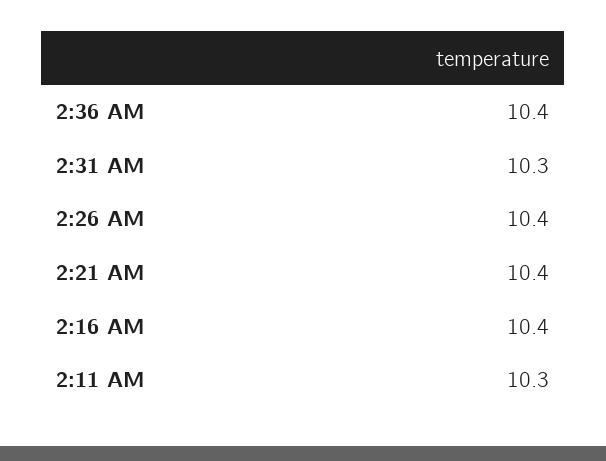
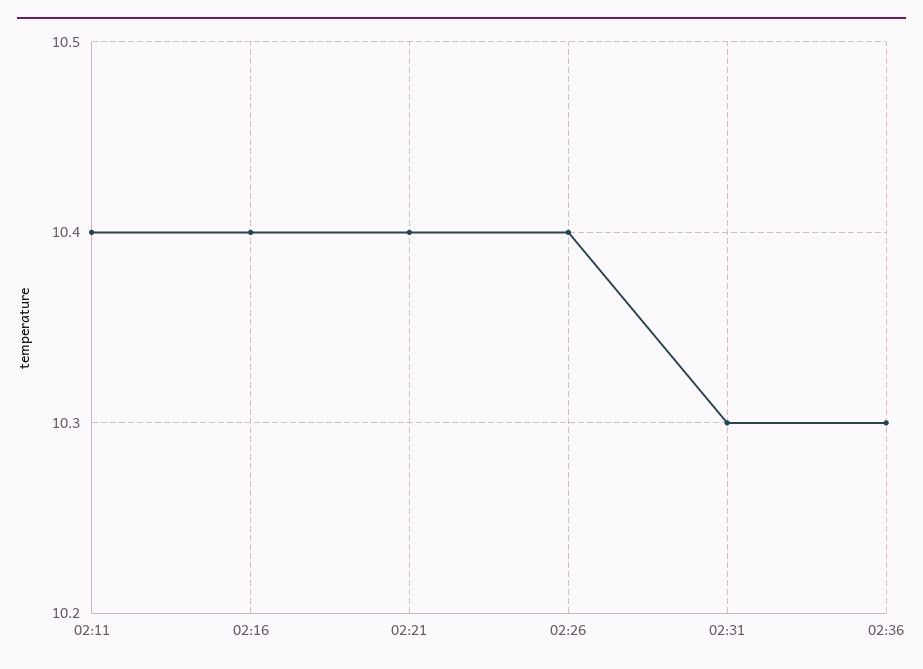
2:36 AM: 10.4 -> 10.3
2:11 AM: 10.3 -> 10.4

